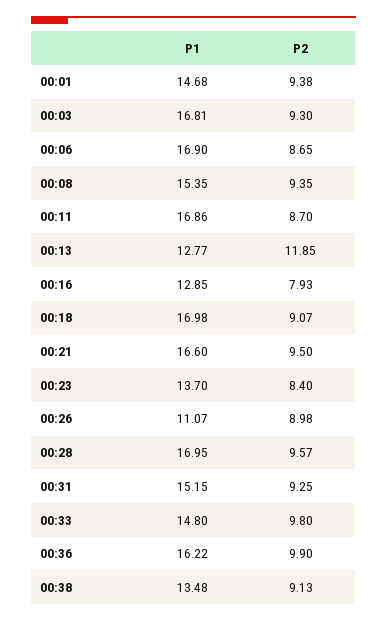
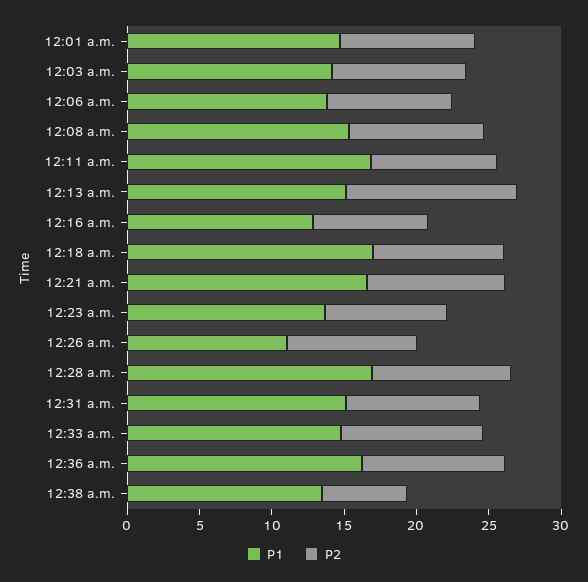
P1, 00:03: 16.81 -> 14
P1, 00:06: 16.9 -> 14
P1, 00:13: 12.77 -> 15
P2, 00:38: 9.13 -> 6

